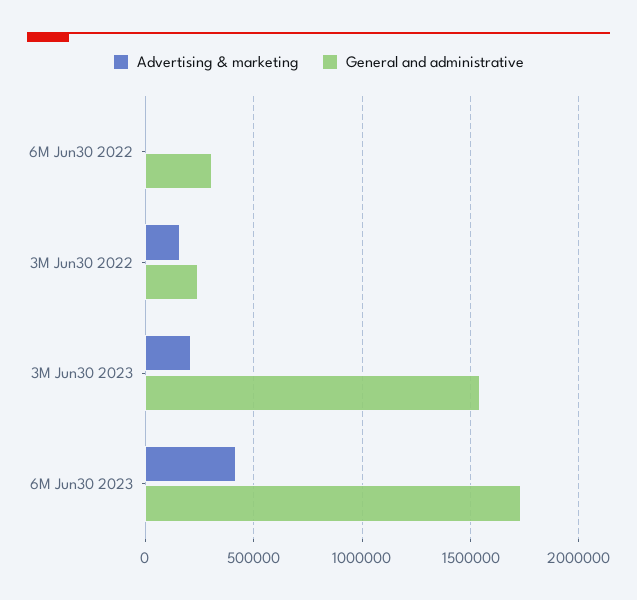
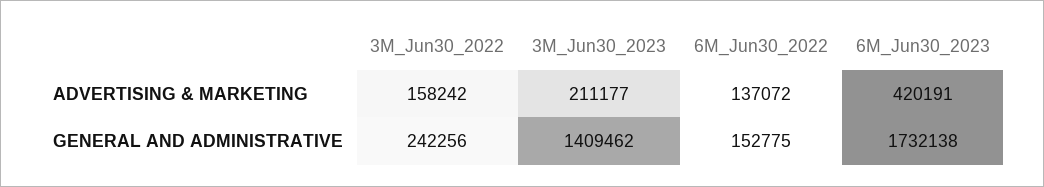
Advertising & marketing, 6M Jun30 2022: 0 -> 137072
General and administrative, 6M Jun30 2022: 300000 -> 152775
General and administrative, 3M Jun30 2023: 1550000 -> 1409462

